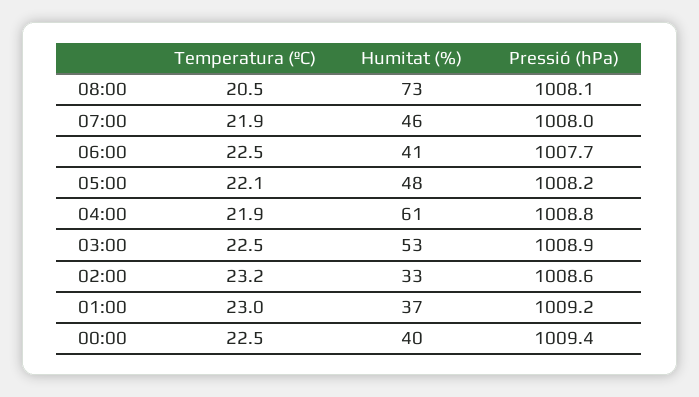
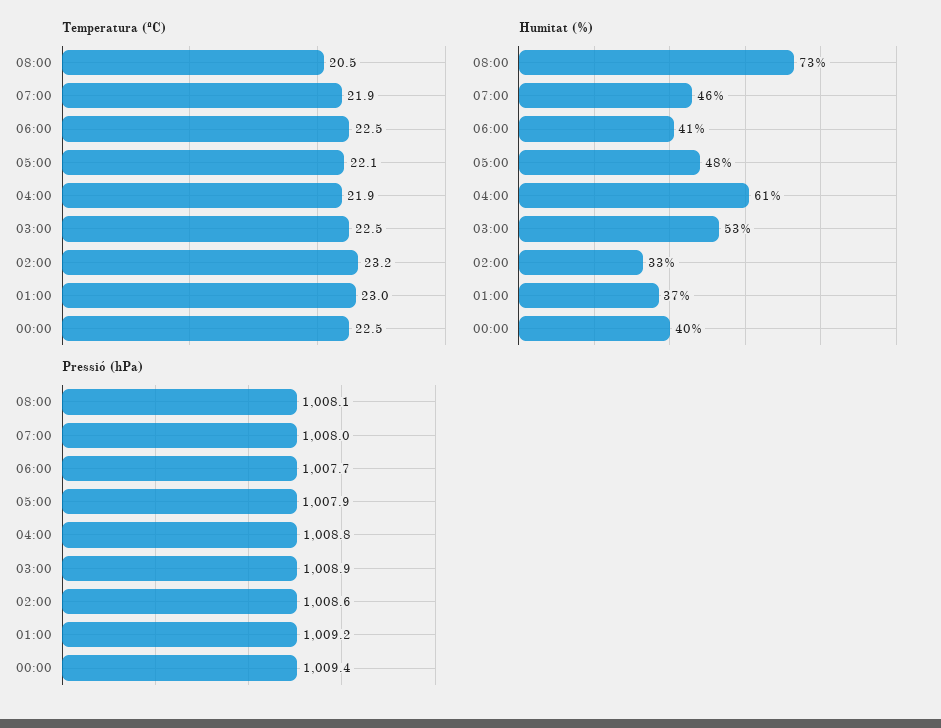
Pressió (hPa), 05:00: 1008.2 -> 1007.9

